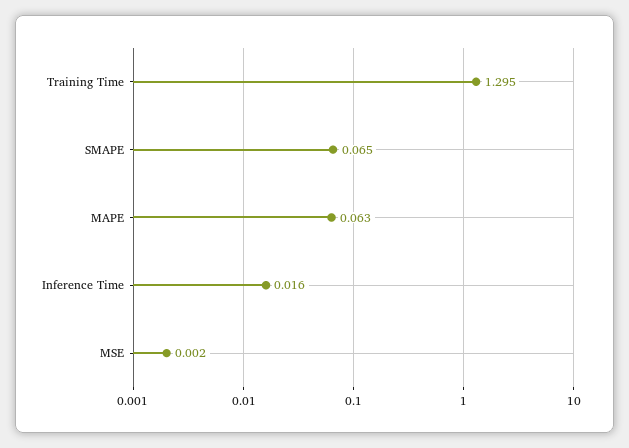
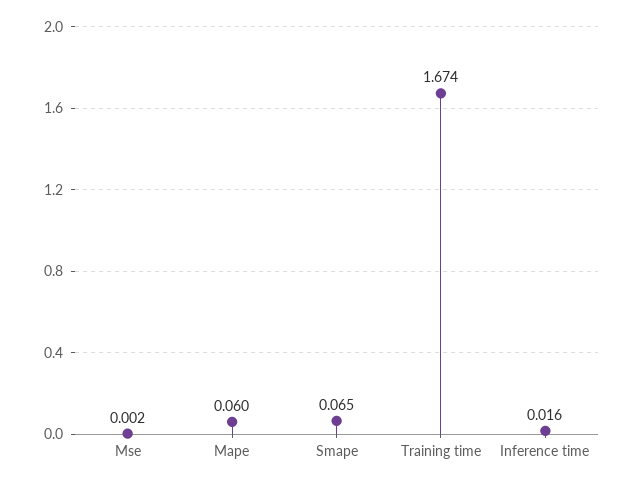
Training Time: 1.295 -> 1.674
MAPE: 0.063 -> 0.06

